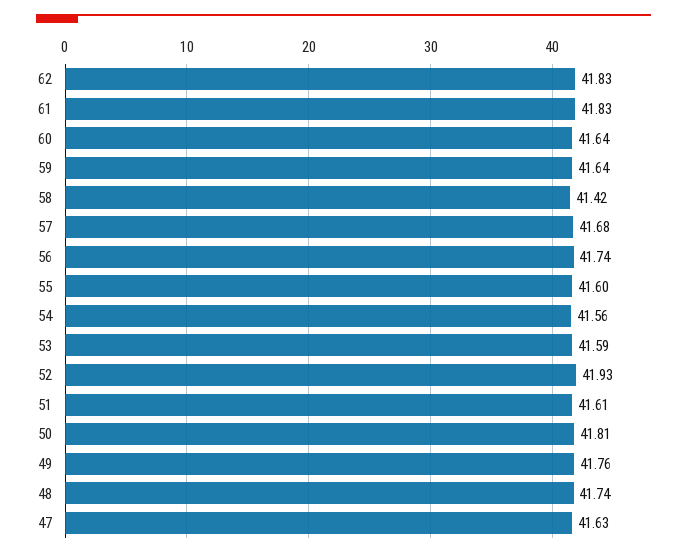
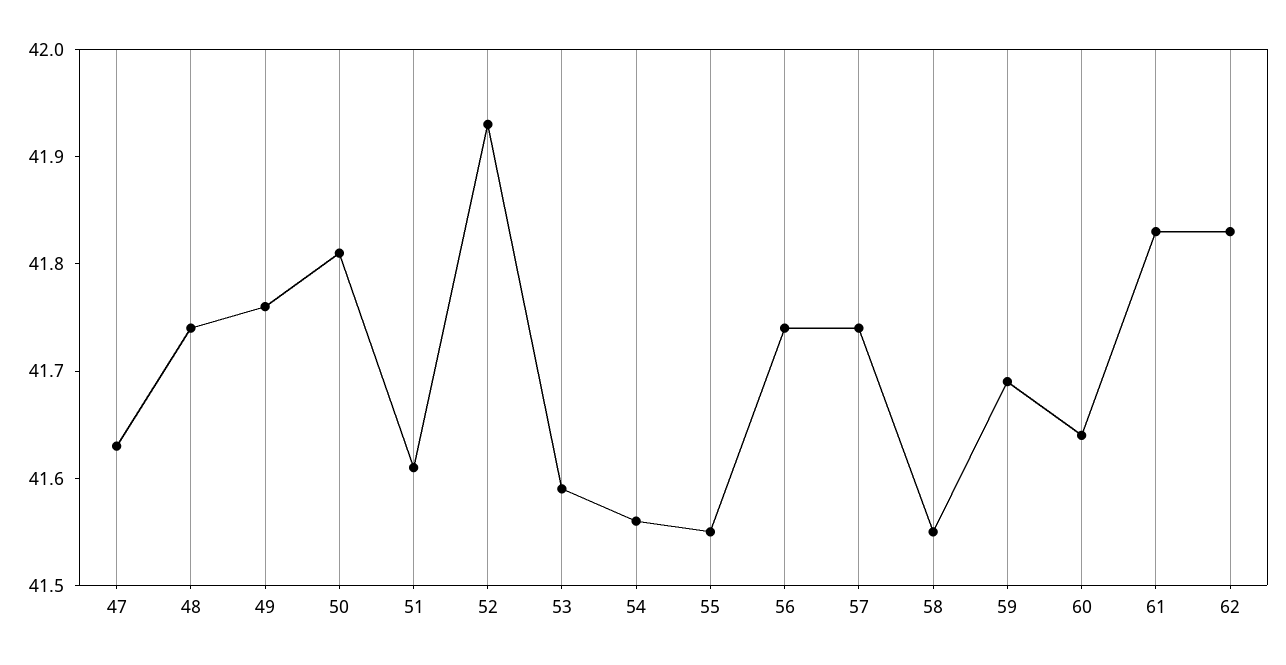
59: 41.64 -> 41.69
58: 41.42 -> 41.55
57: 41.68 -> 41.74
55: 41.6 -> 41.55

